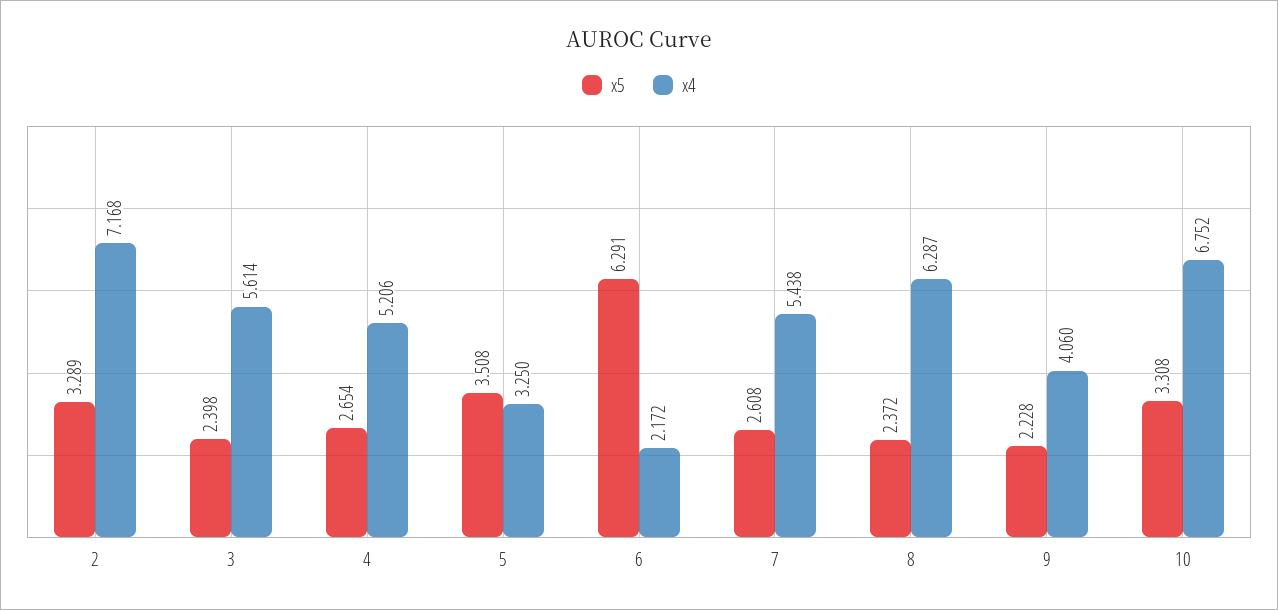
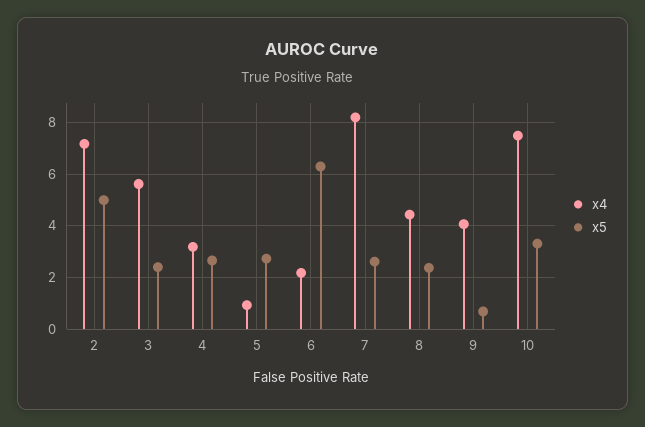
x5, 2: 3.289 -> 5
x4, 4: 5.206 -> 3.25
x5, 5: 3.508 -> 2.75
x4, 5: 3.25 -> 1
x4, 7: 5.438 -> 8.25
x4, 8: 6.287 -> 4.5
x5, 9: 2.228 -> 0.75
x4, 10: 6.752 -> 7.5

